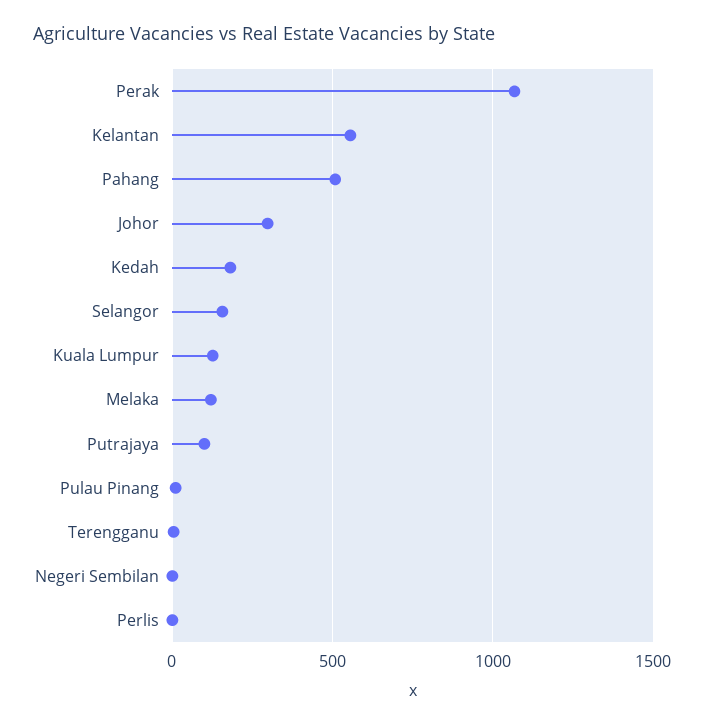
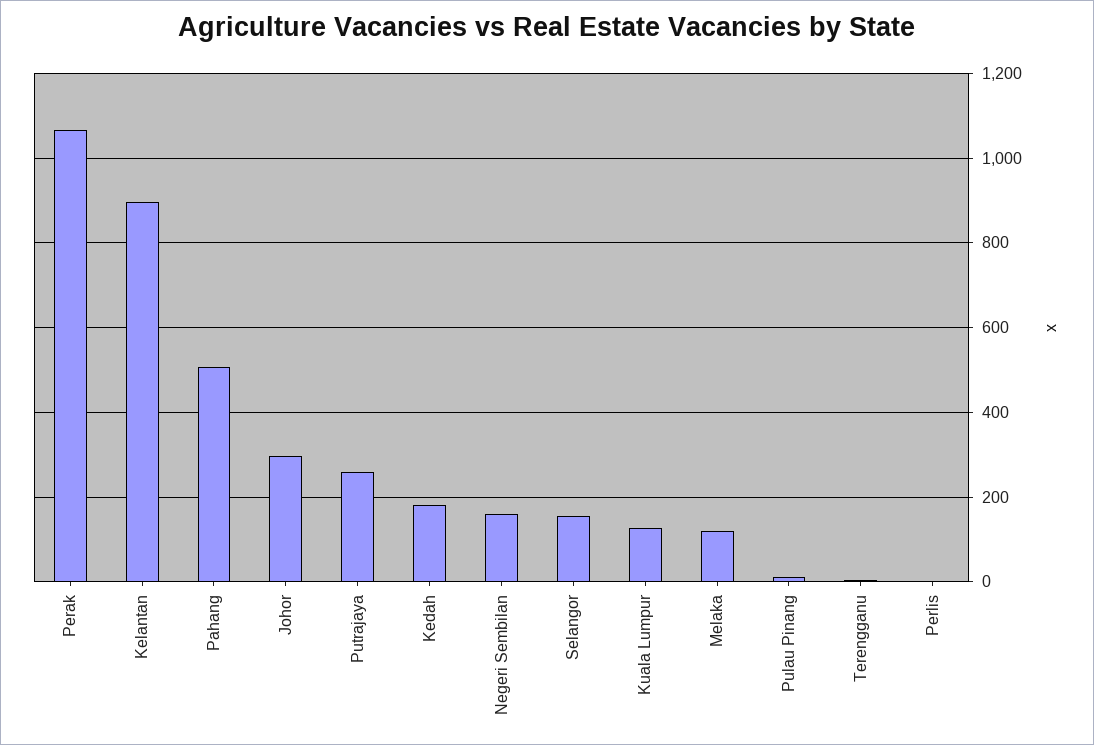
Kelantan: 550 -> 900
Putrajaya: 100 -> 260
Negeri Sembilan: 0 -> 160

